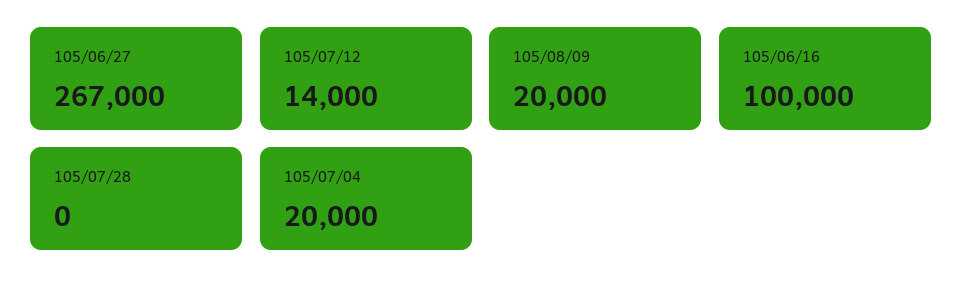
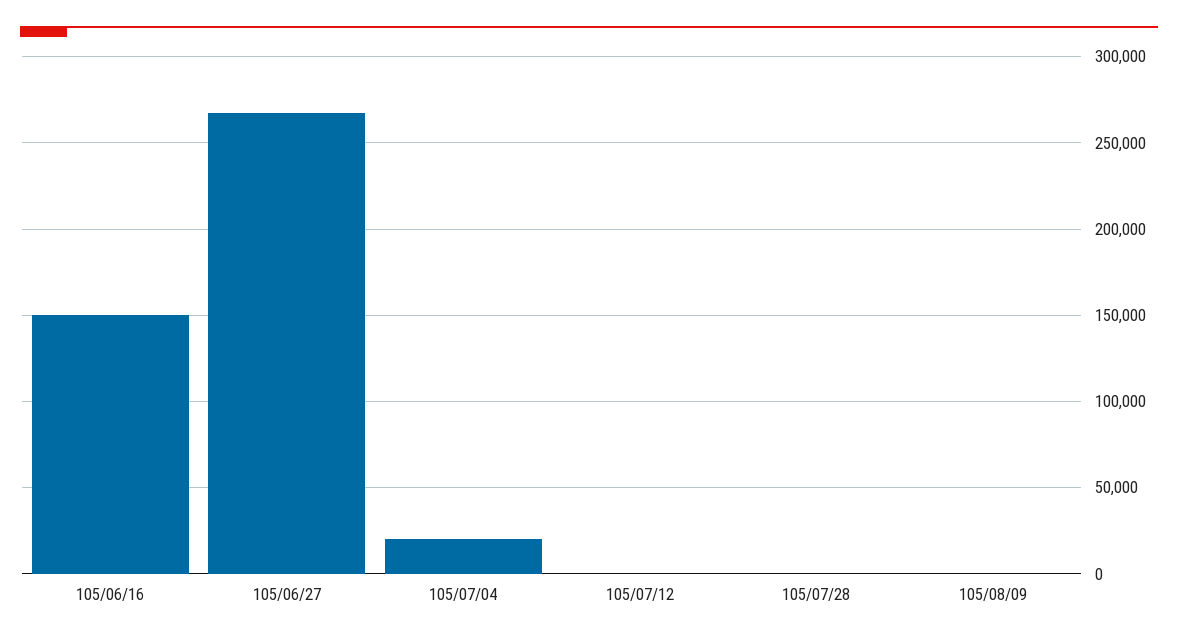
105/07/12: 14000 -> 0
105/08/09: 20000 -> 0
105/06/16: 100000 -> 150000

